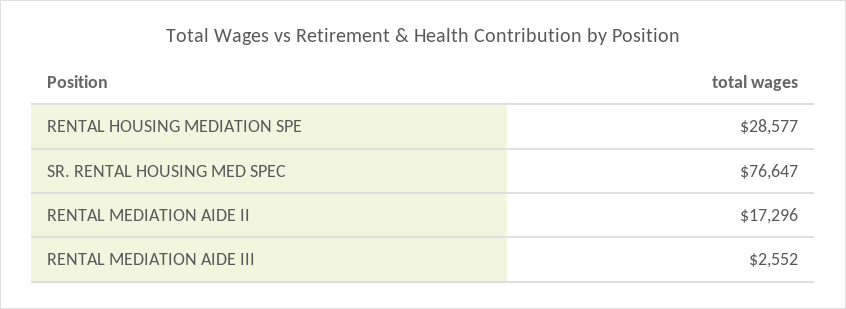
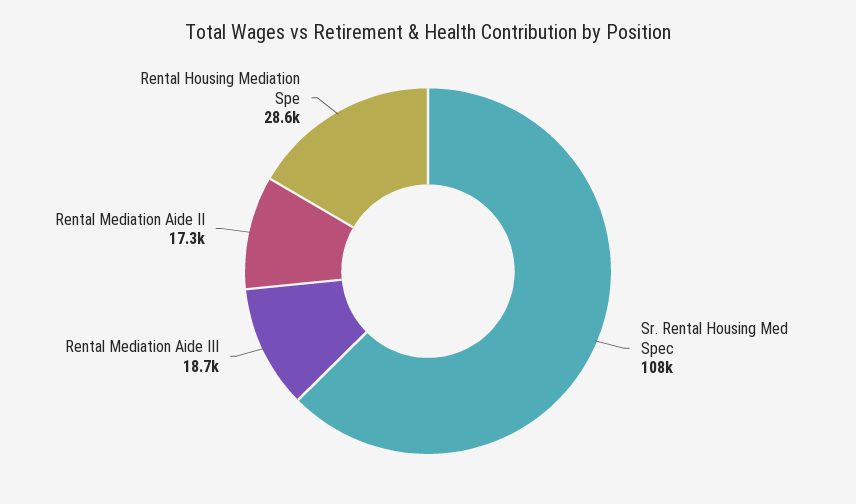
SR. RENTAL HOUSING MED SPEC: 76647 -> 108000
RENTAL MEDIATION AIDE III: 2552 -> 18700

